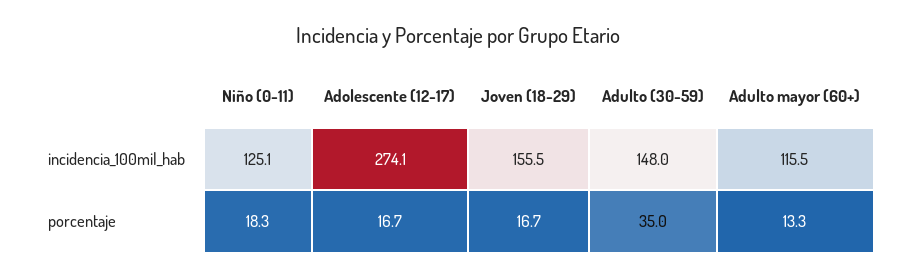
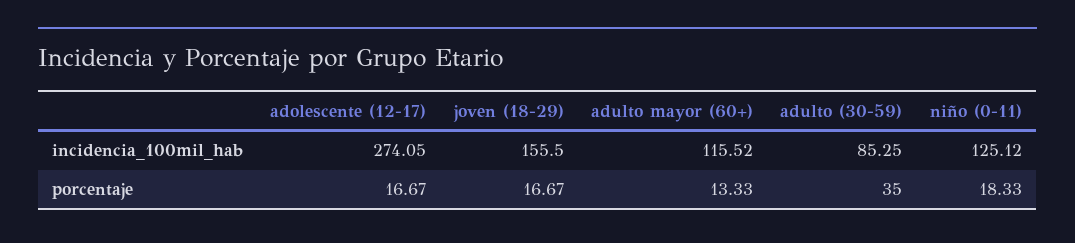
Adulto (30-59), incidencia_100mil_hab: 148 -> 85.25

